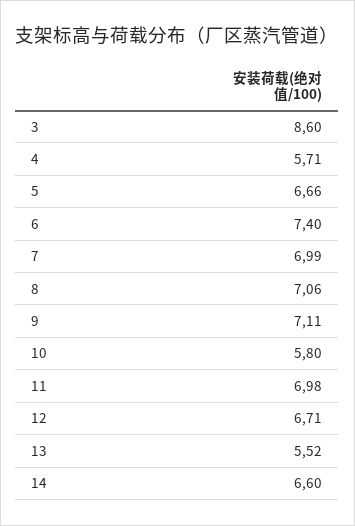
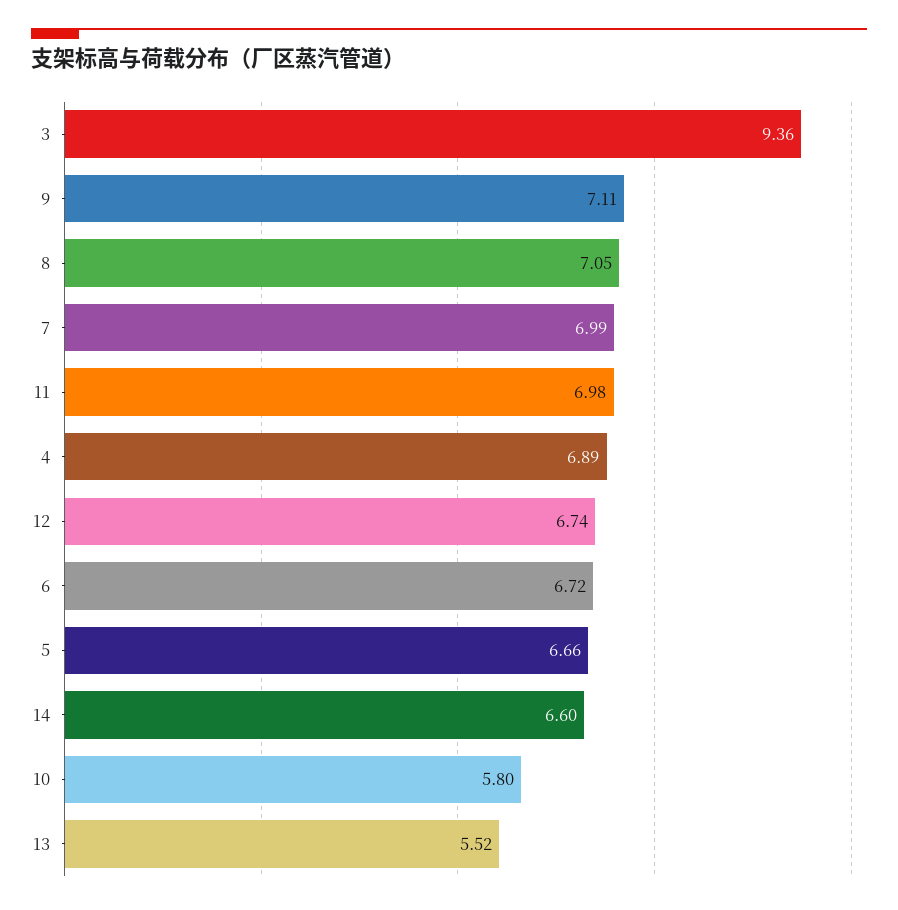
3: 8.6 -> 9.36
4: 5.71 -> 6.89
6: 7.4 -> 6.72
8: 7.06 -> 7.05
12: 6.71 -> 6.74

